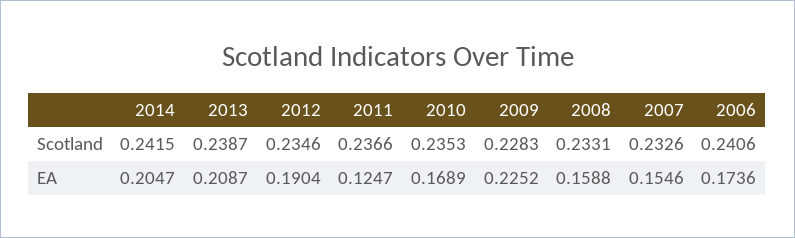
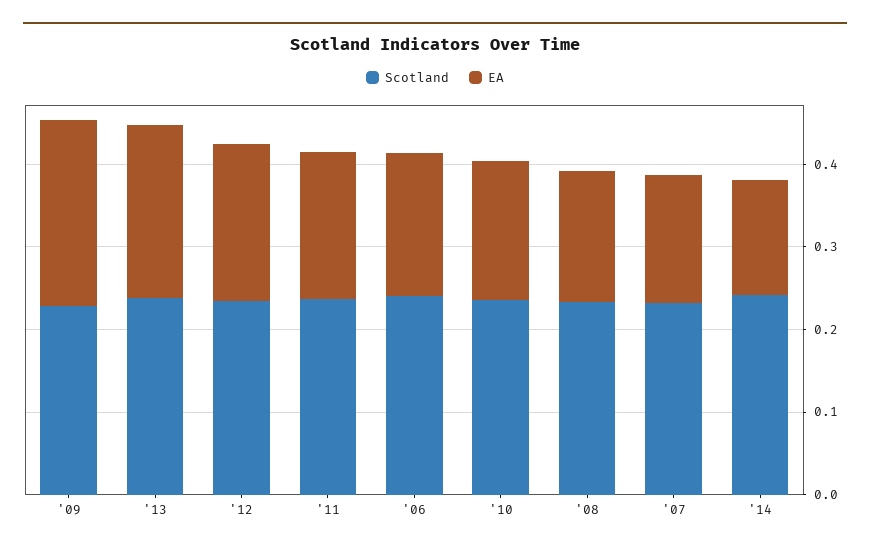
EA, 2014: 0.2047 -> 0.14
EA, 2011: 0.1247 -> 0.18

